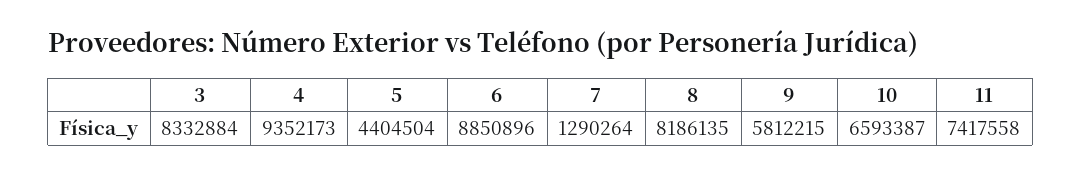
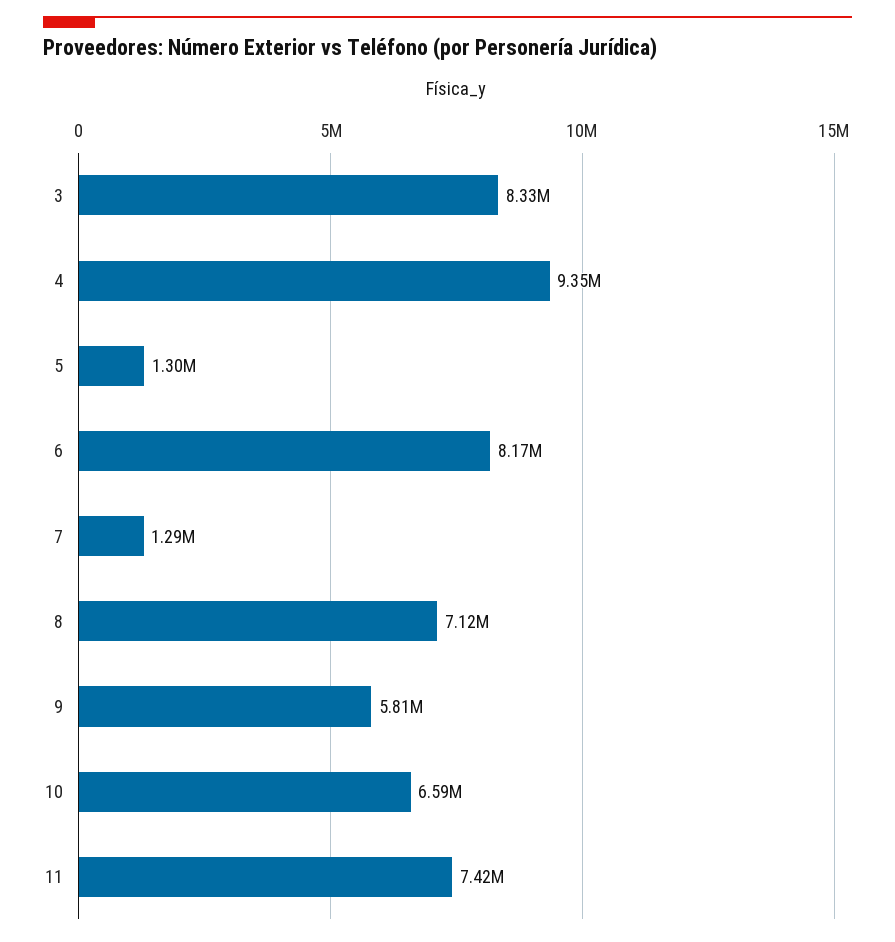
5: 4404504 -> 1300000
6: 8850896 -> 8170000
8: 8186135 -> 7120000

